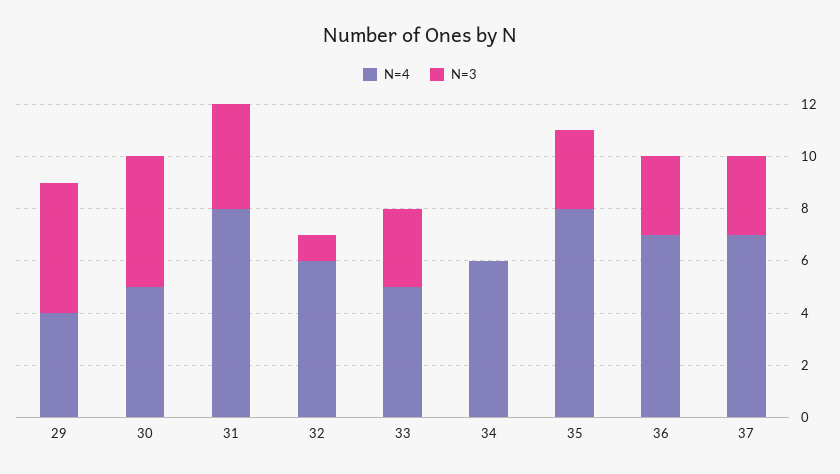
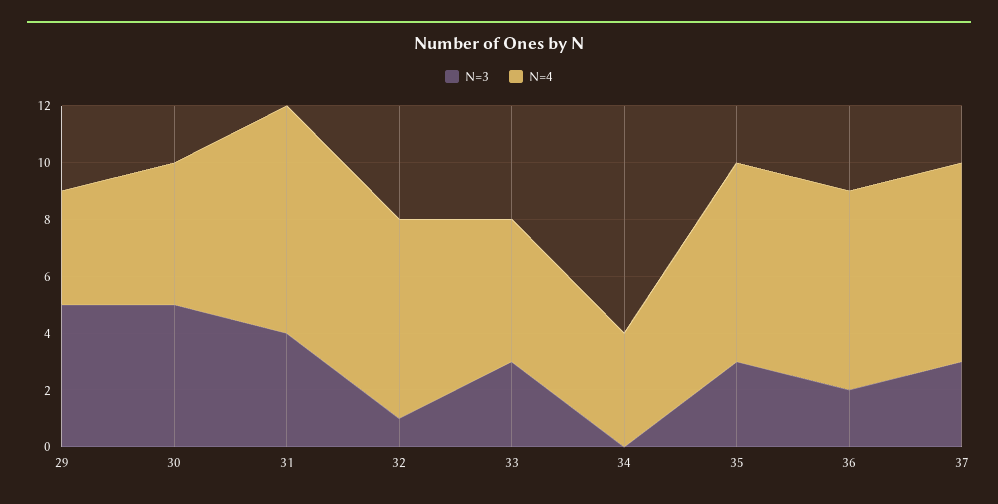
N=4, 32: 6 -> 7
N=4, 34: 6 -> 4
N=4, 35: 8 -> 7
N=3, 36: 3 -> 2

